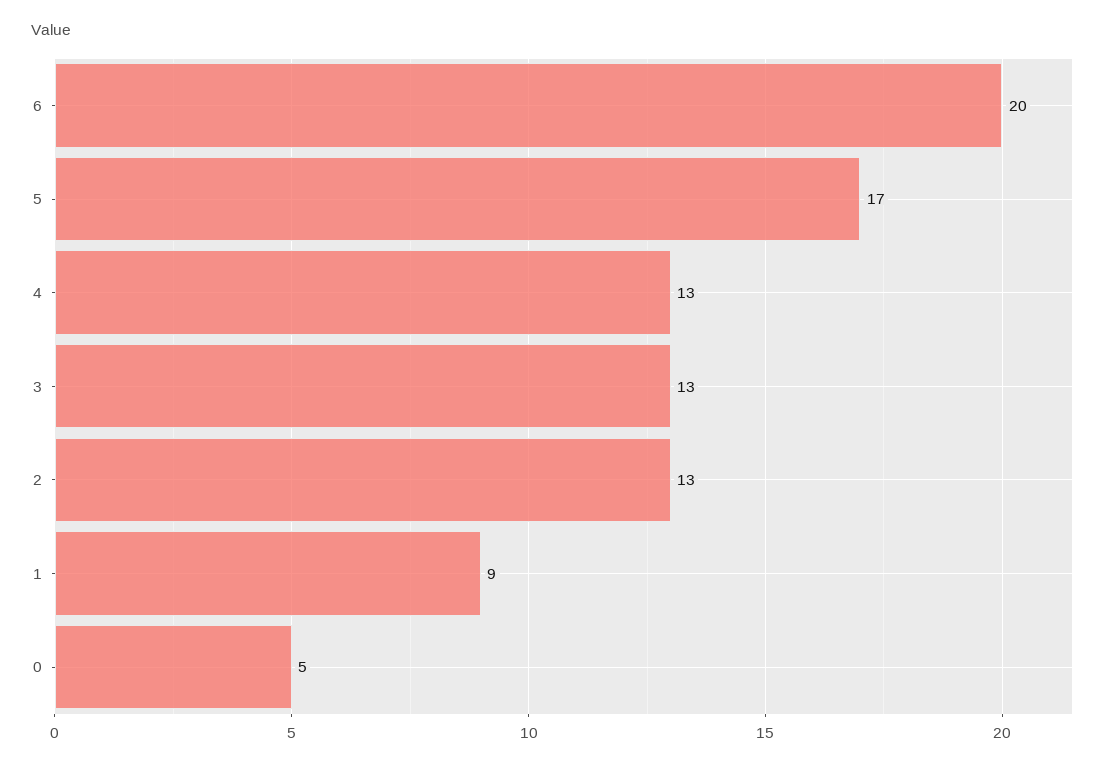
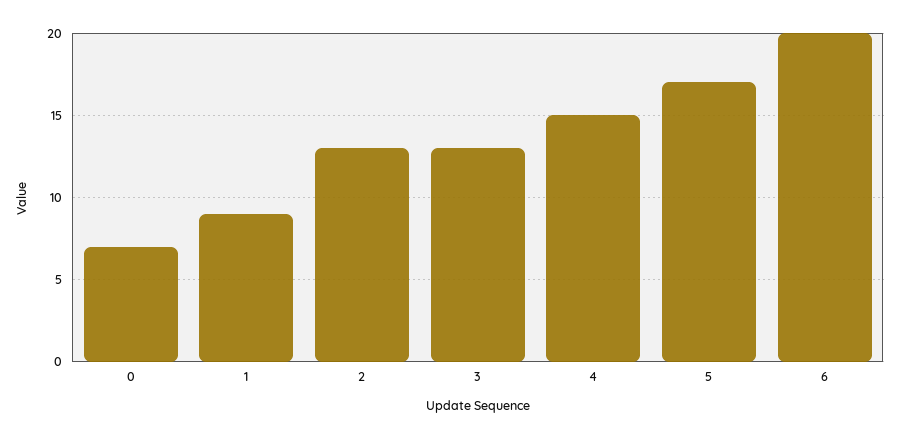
4: 13 -> 15
0: 5 -> 7

